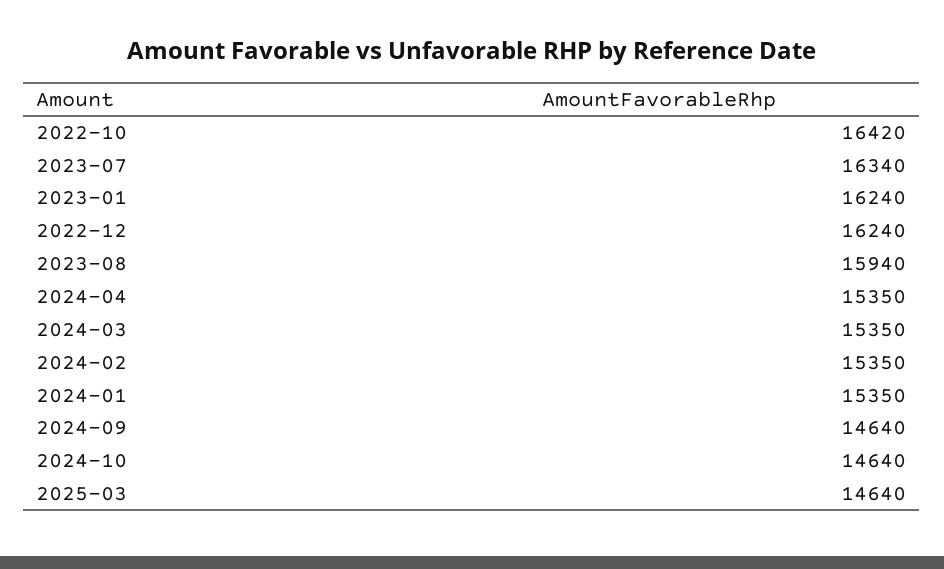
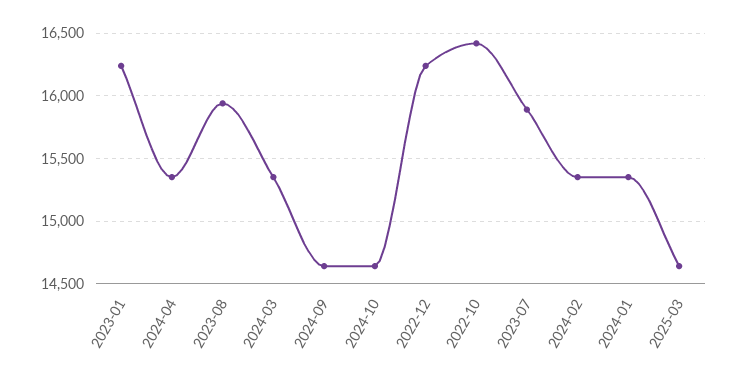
2023-07: 16340 -> 15900

